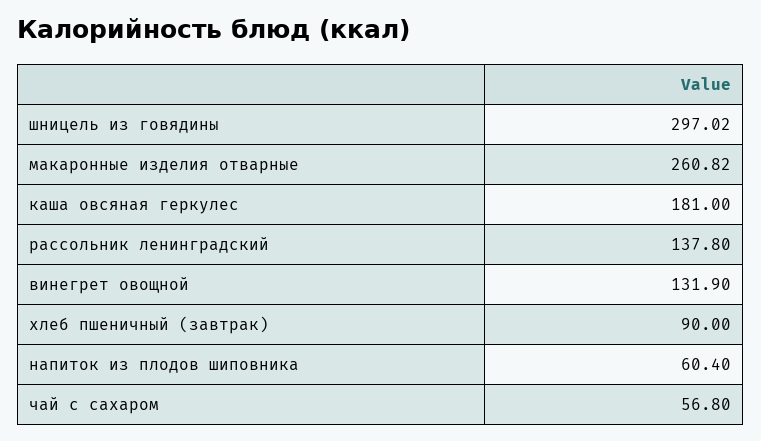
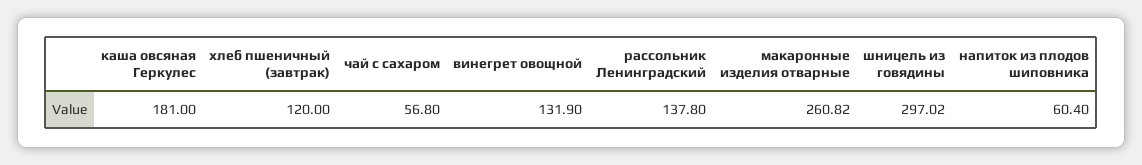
хлеб пшеничный (завтрак): 90 -> 120

